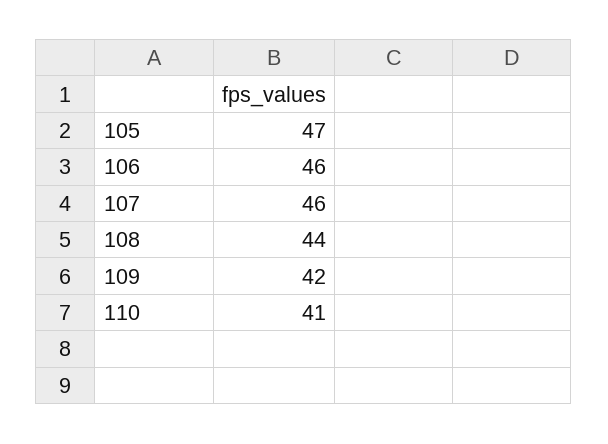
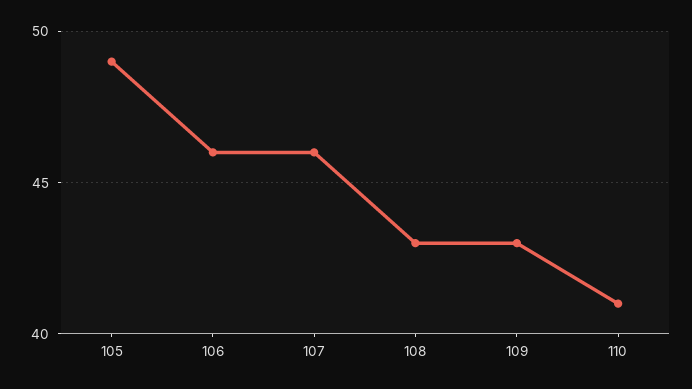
105: 47 -> 49
108: 44 -> 43
109: 42 -> 43

